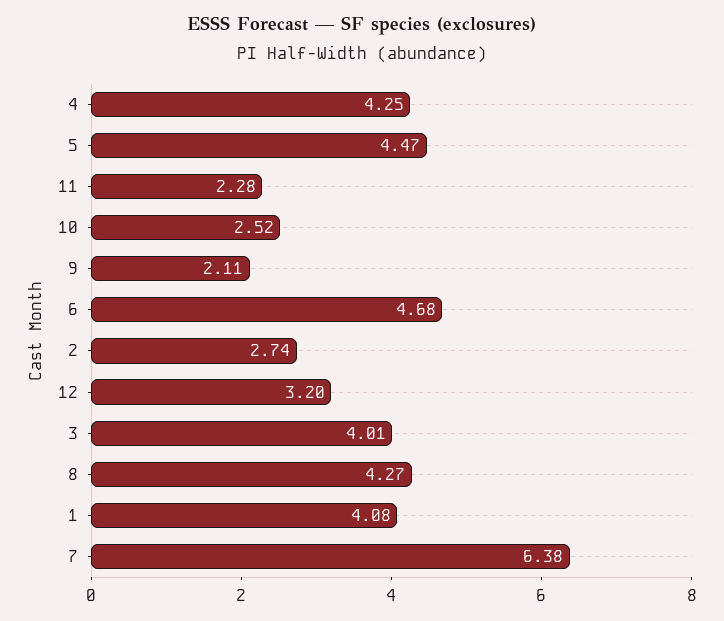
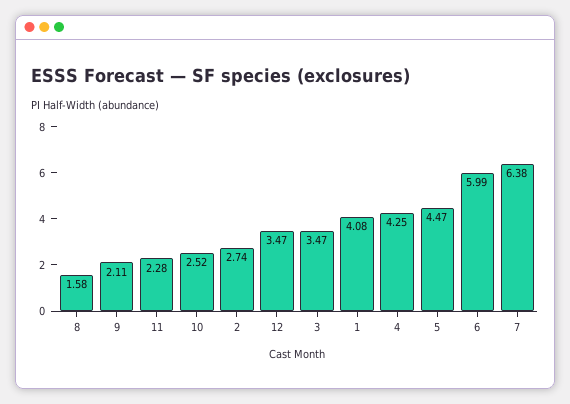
6: 4.68 -> 5.99
12: 3.2 -> 3.47
3: 4.01 -> 3.47
8: 4.27 -> 1.58

